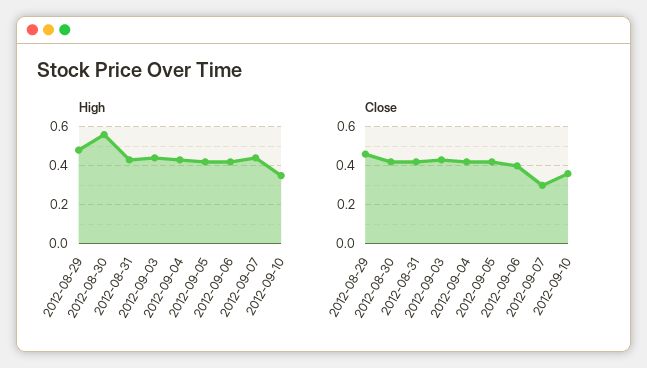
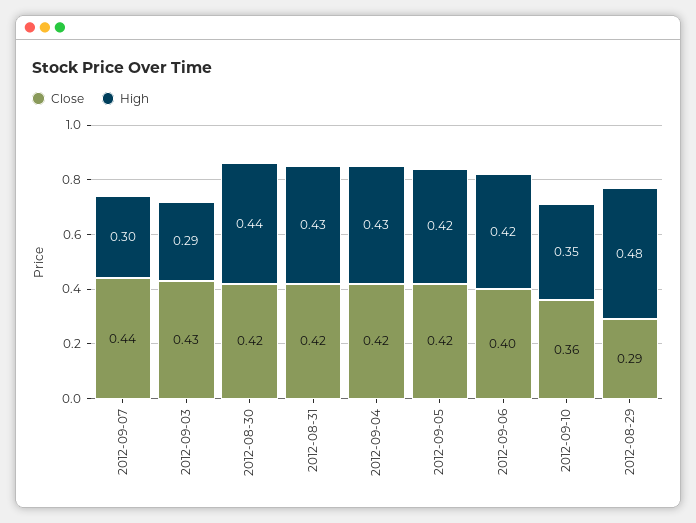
High, 2012-08-30: 0.55 -> 0.44
High, 2012-09-03: 0.45 -> 0.29
High, 2012-09-07: 0.45 -> 0.3
Close, 2012-08-29: 0.45 -> 0.29
Close, 2012-09-07: 0.3 -> 0.44

